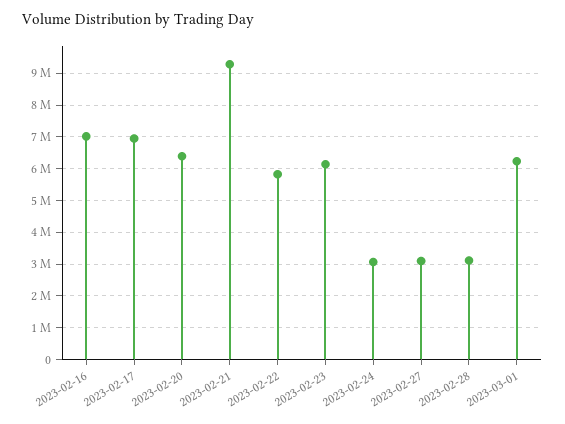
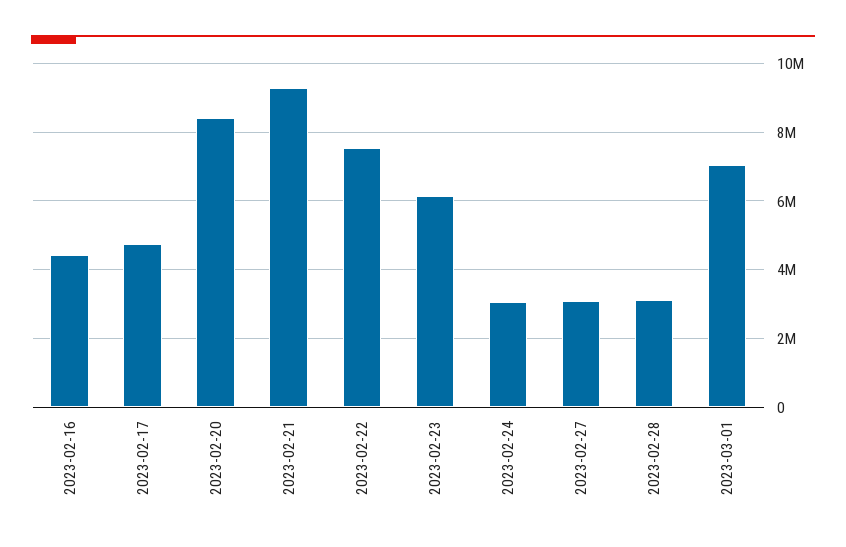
2023-02-16: 7000000 -> 4400000
2023-02-17: 7000000 -> 4800000
2023-02-20: 6400000 -> 8400000
2023-02-22: 5800000 -> 7600000
2023-03-01: 6200000 -> 7000000

